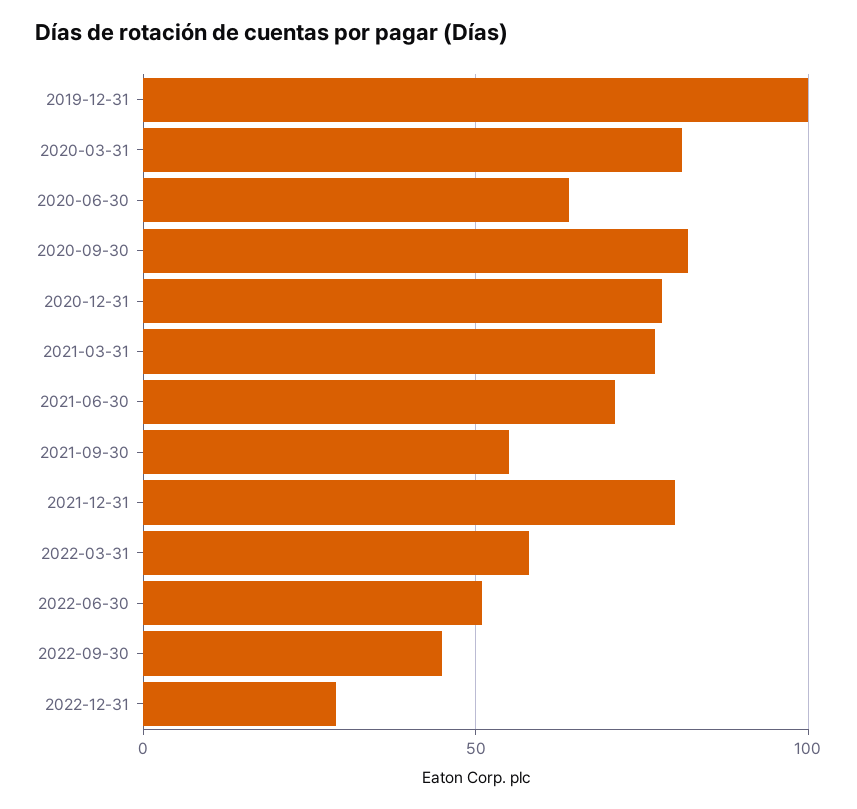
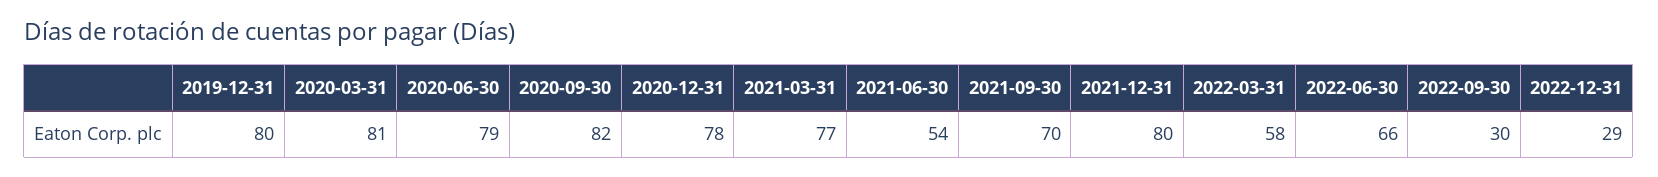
2019-12-31: 100 -> 80
2020-06-30: 65 -> 79
2021-06-30: 70 -> 54
2021-09-30: 55 -> 70
2022-06-30: 50 -> 66
2022-09-30: 45 -> 30

